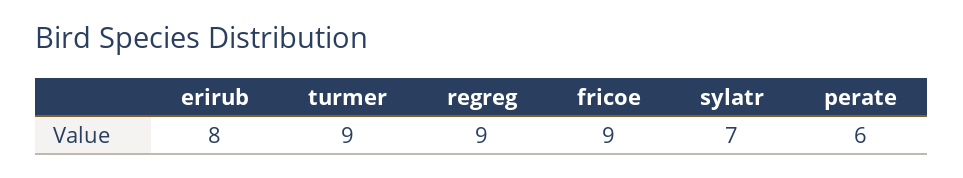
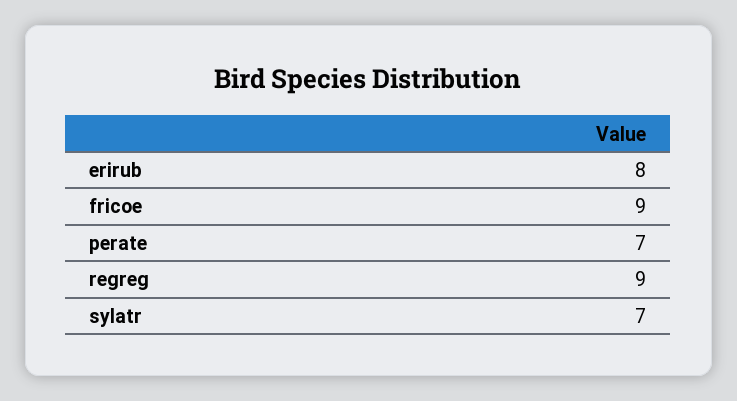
turmer: 9 -> none
perate: 6 -> 7

